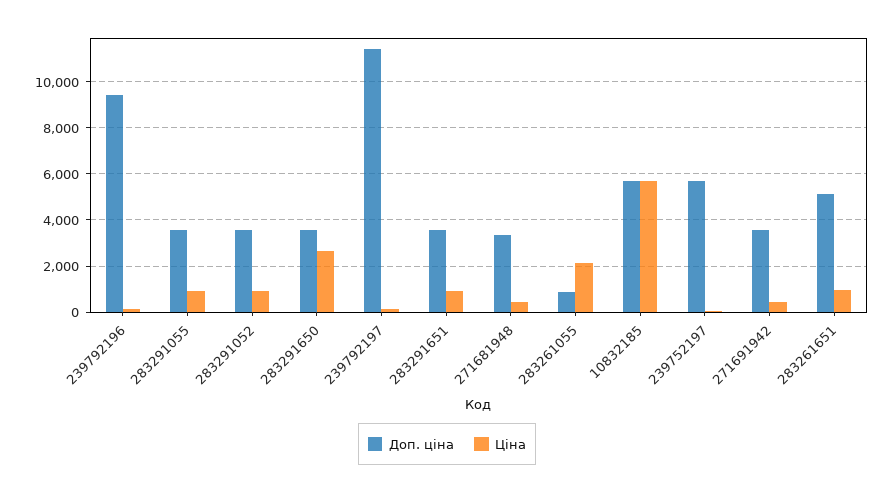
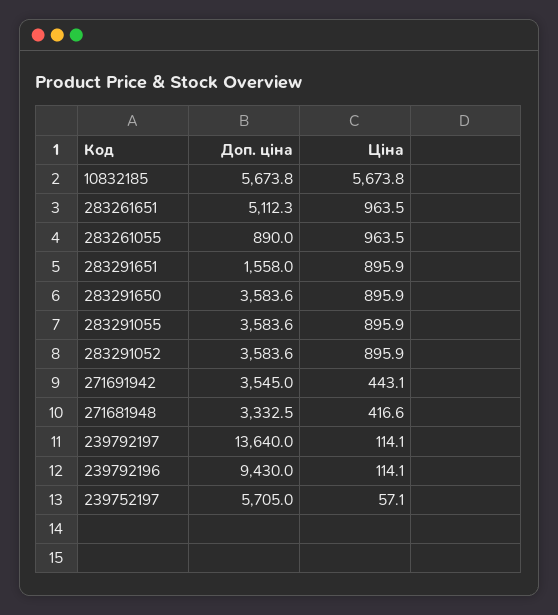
Ціна, 283291650: 2500 -> 895.9
Доп. ціна, 239792197: 11500 -> 13640
Доп. ціна, 283291651: 3500 -> 1558
Ціна, 283261055: 2000 -> 963.5

